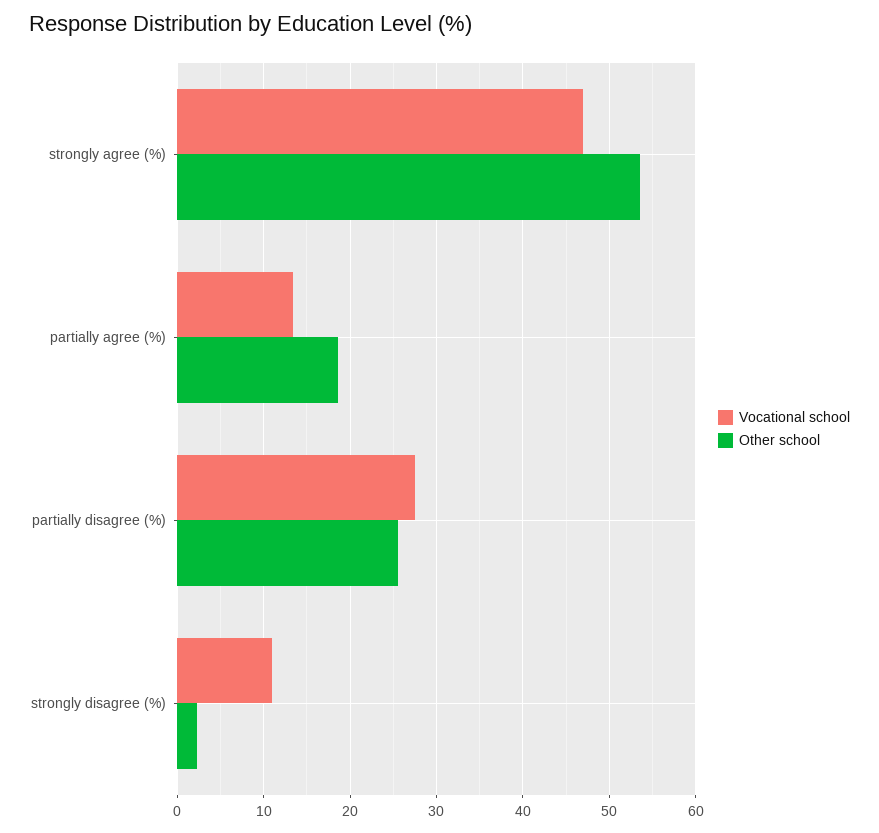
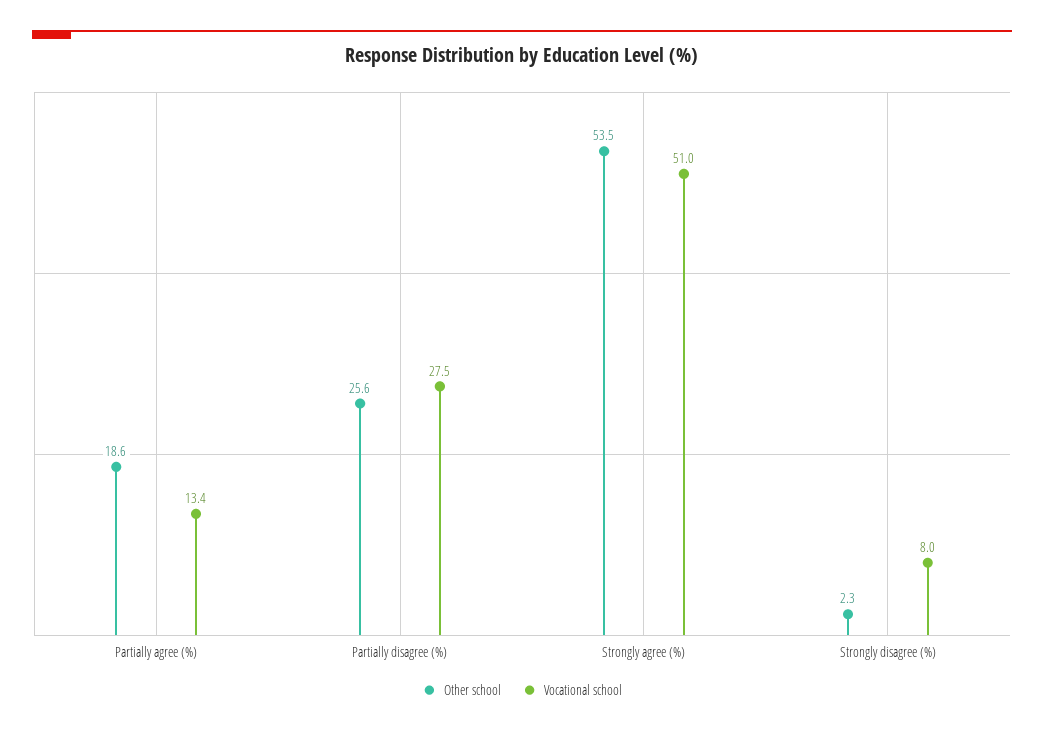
Vocational school, strongly agree (%): 47 -> 51
Vocational school, strongly disagree (%): 11 -> 8

